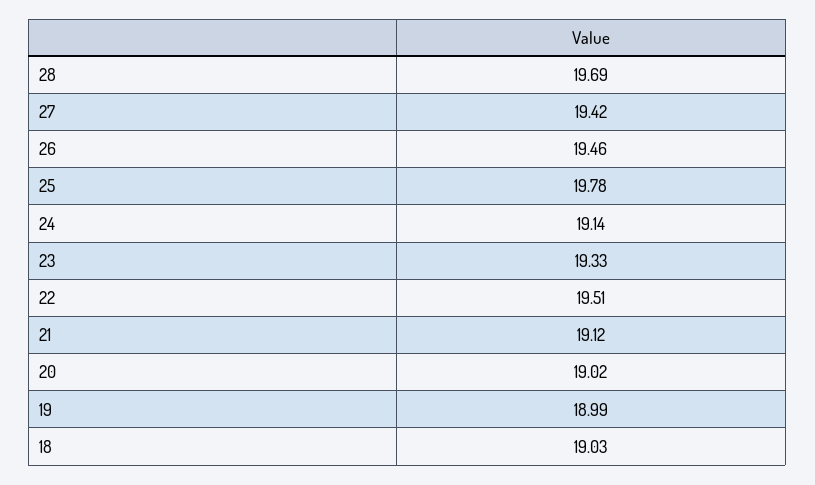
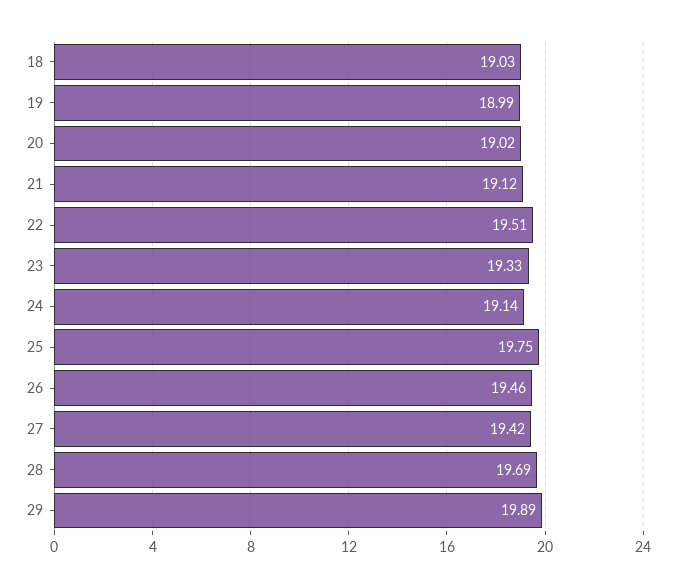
25: 19.78 -> 19.75
29: none -> 19.89

